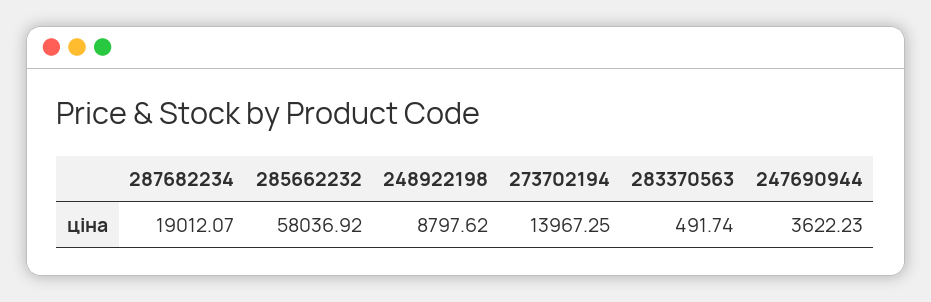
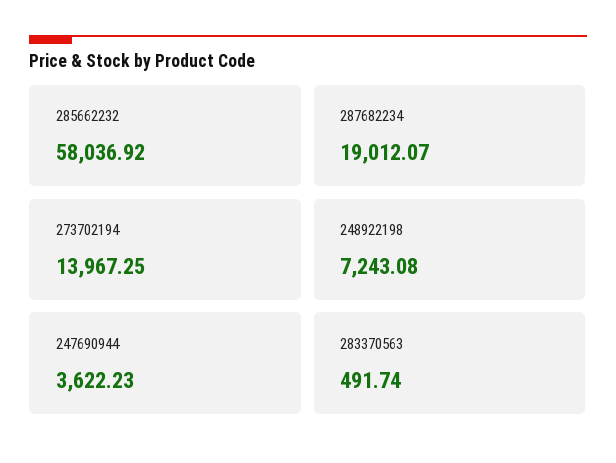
248922198: 8797.62 -> 7243.08

